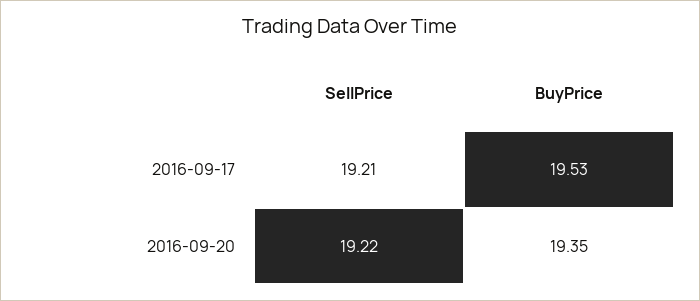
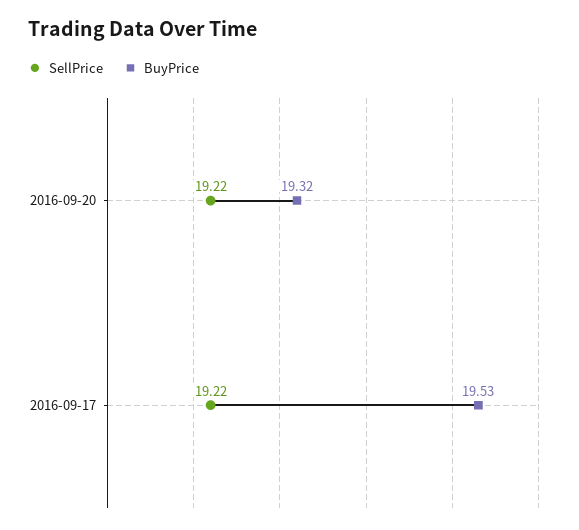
SellPrice, 2016-09-17: 19.21 -> 19.22
BuyPrice, 2016-09-20: 19.35 -> 19.32

